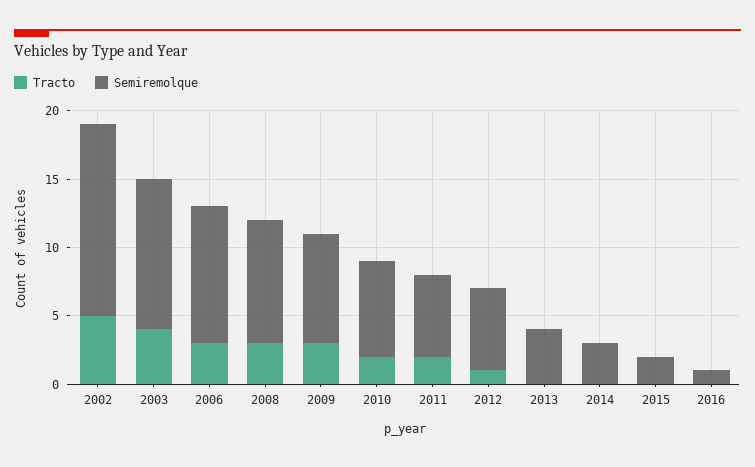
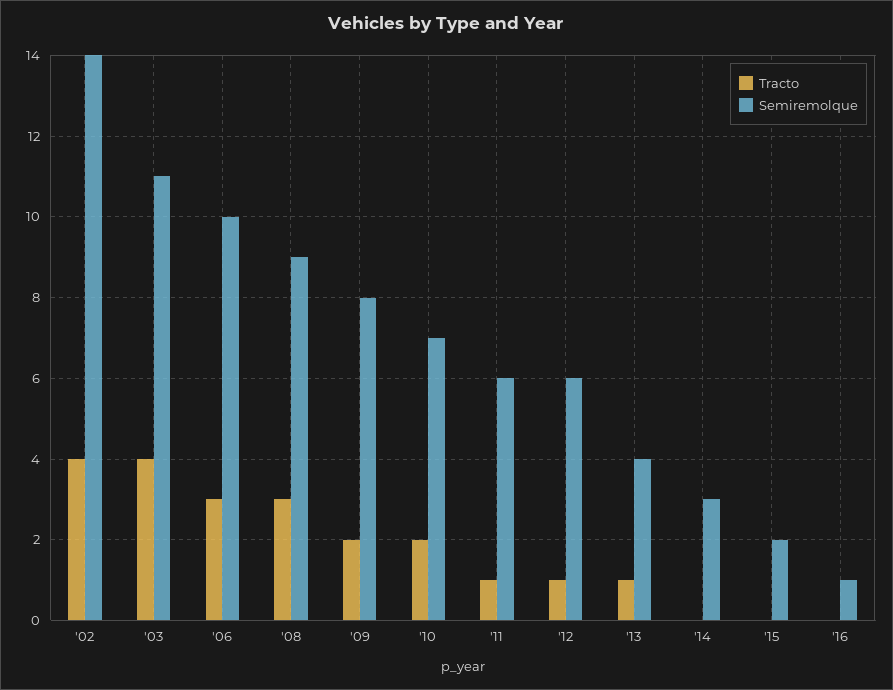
Tracto, 2002: 5 -> 4
Tracto, 2009: 3 -> 2
Tracto, 2011: 2 -> 1
Tracto, 2013: 0 -> 1

